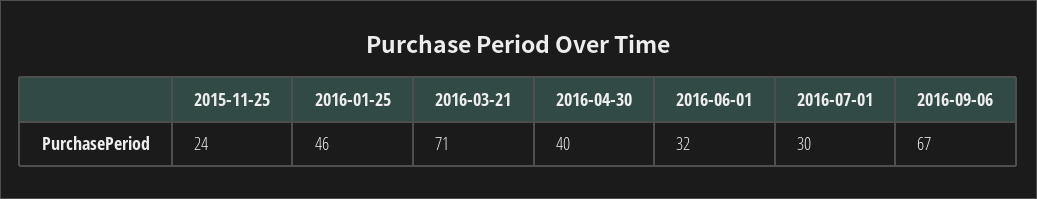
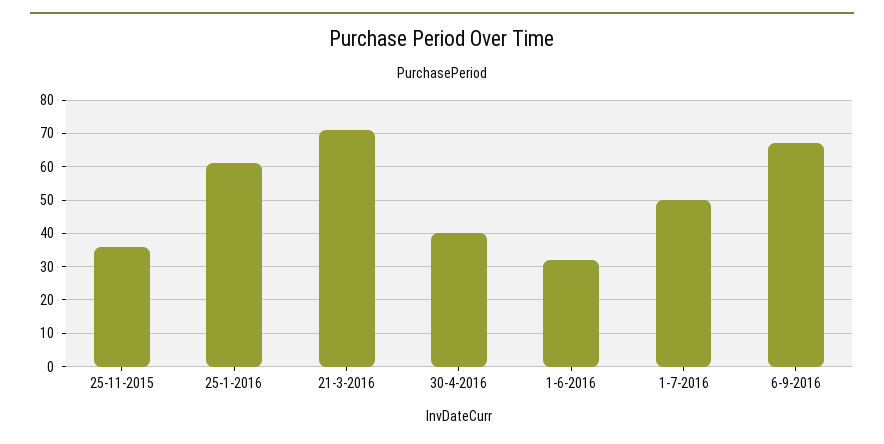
2015-11-25: 24 -> 35
2016-01-25: 46 -> 60
2016-07-01: 30 -> 50

